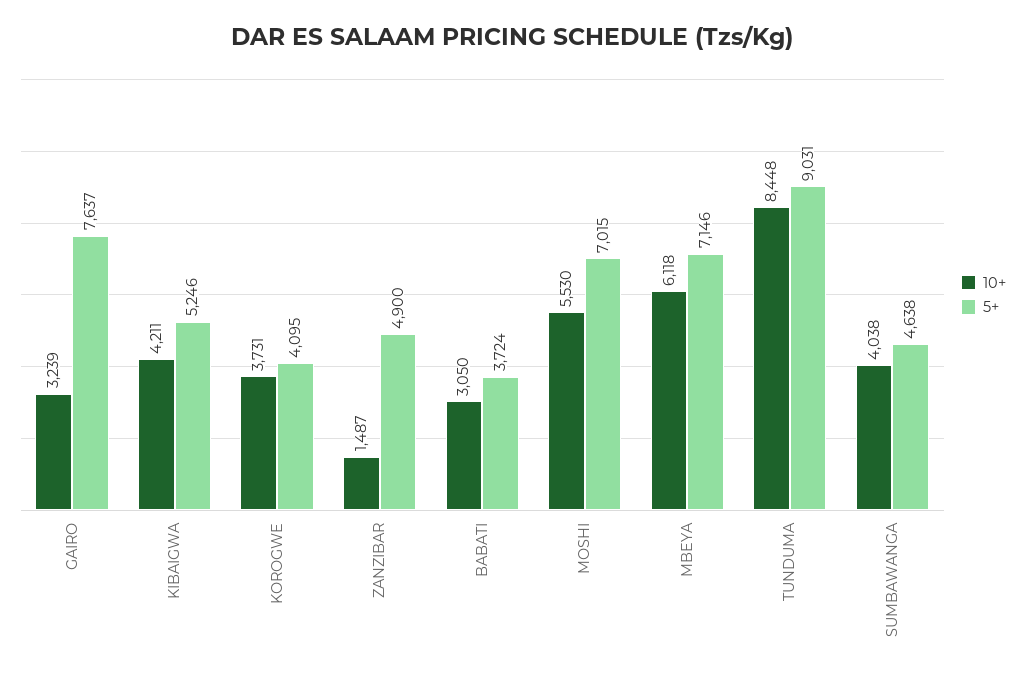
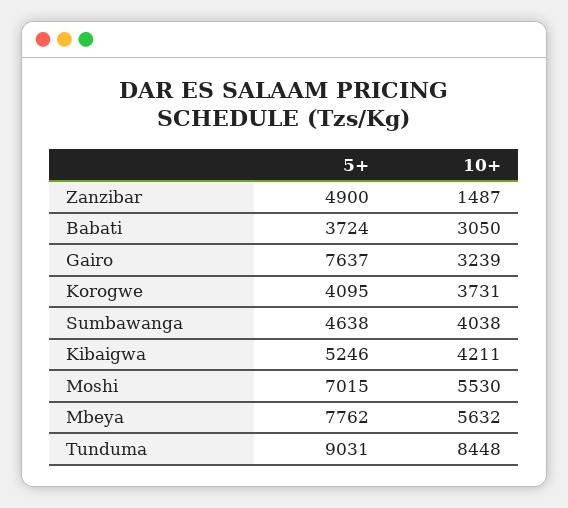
10+, MBEYA: 6118 -> 5632
5+, MBEYA: 7146 -> 7762

